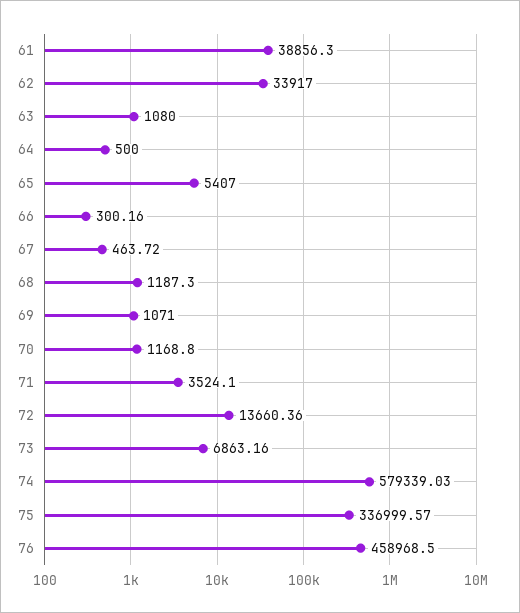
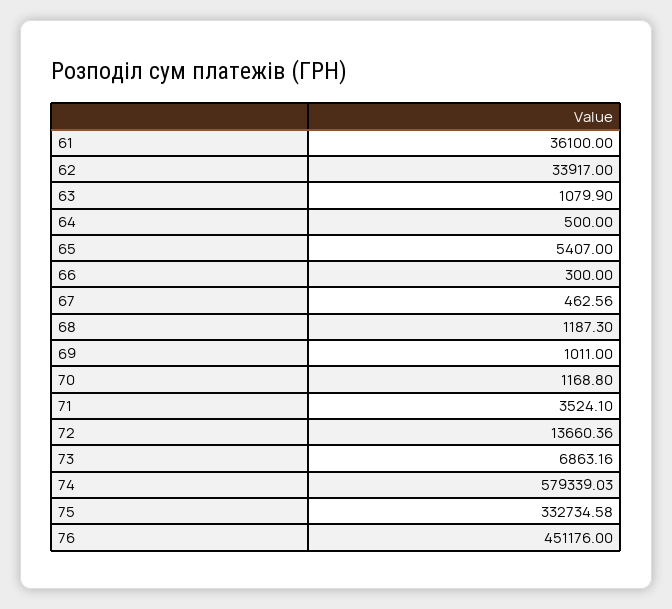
61: 38856.3 -> 36100
63: 1080 -> 1079.9
66: 300.16 -> 300
67: 463.72 -> 462.56
69: 1071 -> 1011
75: 336999.57 -> 332734.58
76: 458968.5 -> 451176

